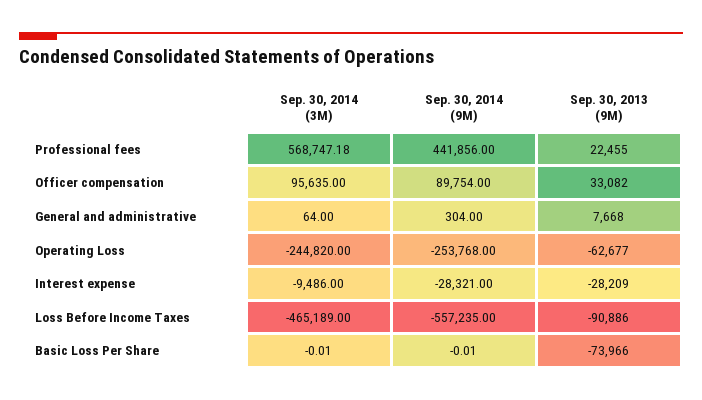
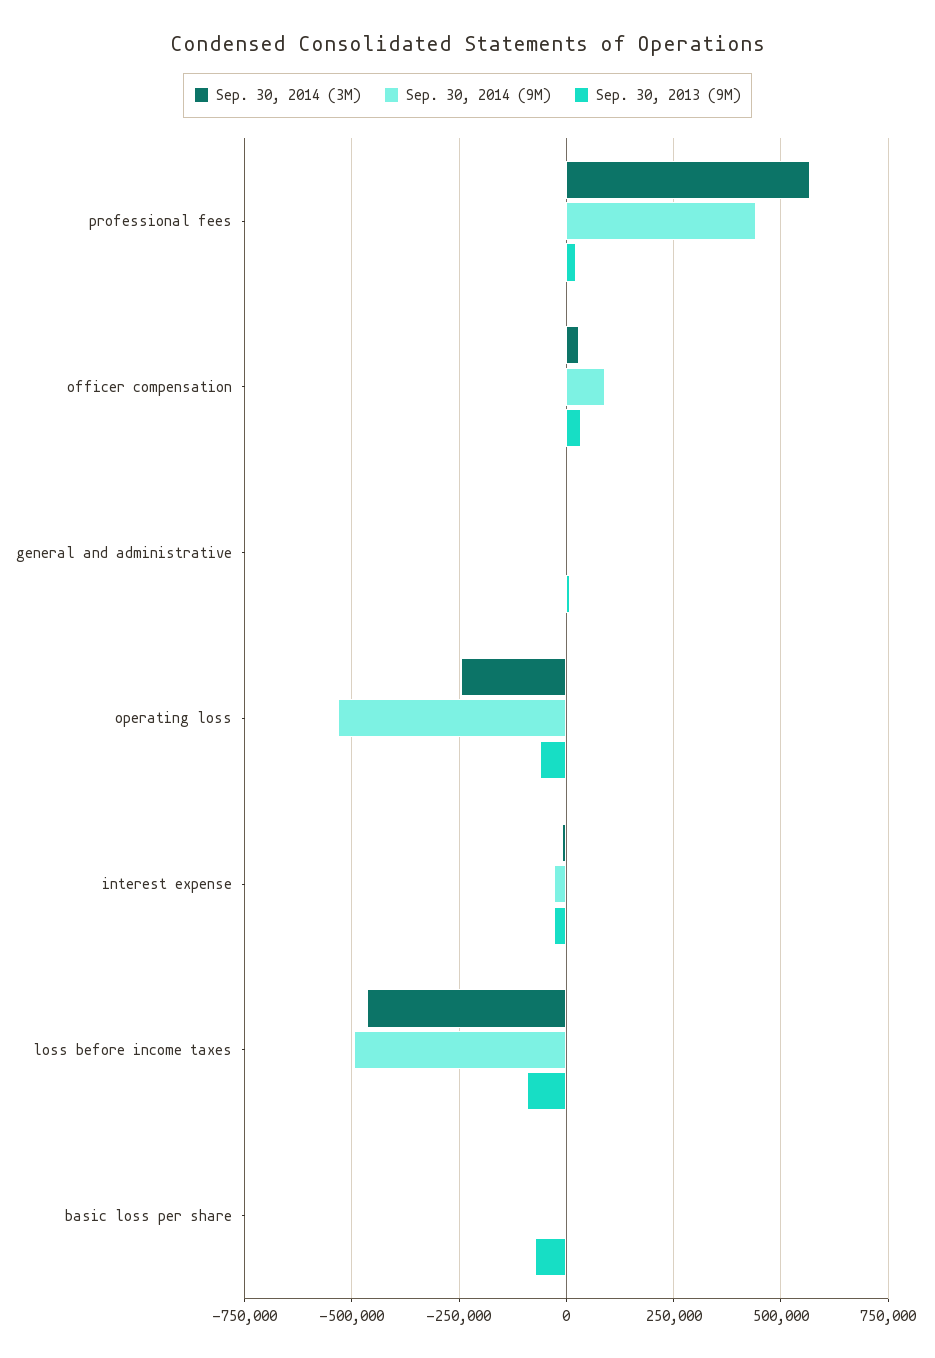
Sep. 30, 2014 (3M), Officer compensation: 95635 -> 25000
Sep. 30, 2014 (9M), Operating Loss: -253768 -> -525000
Sep. 30, 2014 (9M), Loss Before Income Taxes: -557235 -> -500000

